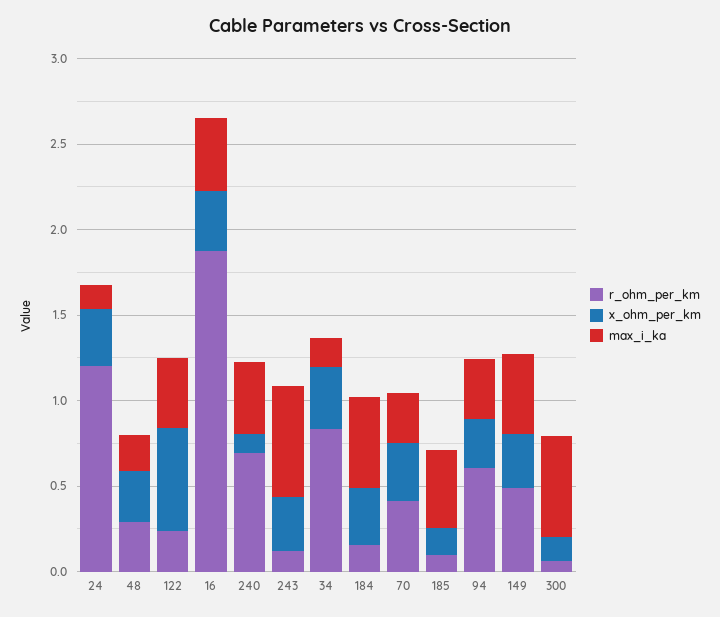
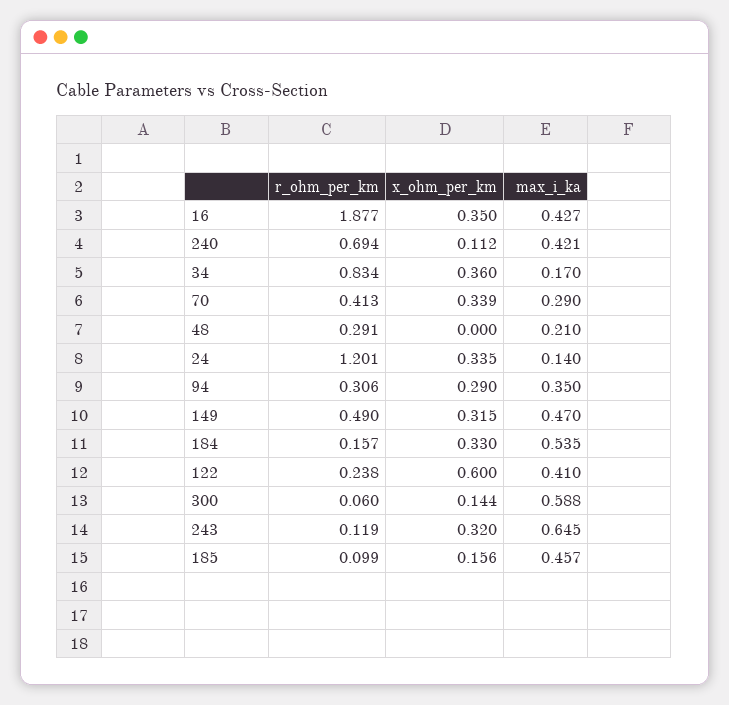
x_ohm_per_km, 48: 0.3 -> 0
r_ohm_per_km, 94: 0.6 -> 0.306

